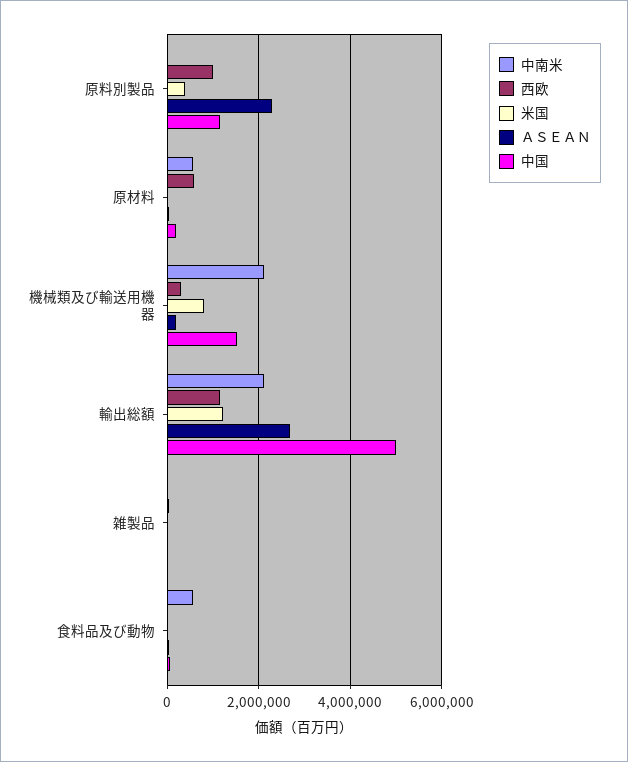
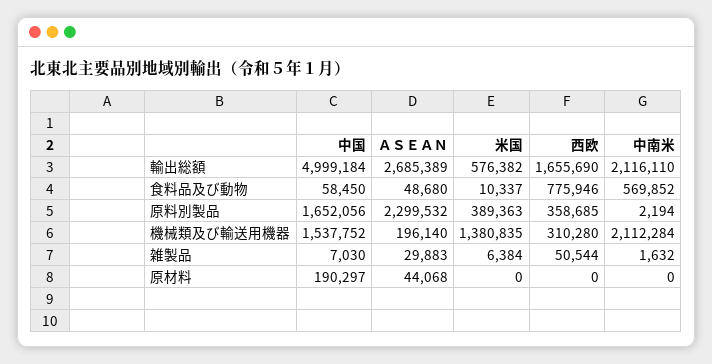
西欧, 原料別製品: 1000000 -> 358685
中国, 原料別製品: 1200000 -> 1652056
中南米, 原材料: 600000 -> 0
西欧, 原材料: 600000 -> 0
米国, 機械類及び輸送用機器: 800000 -> 1380835
西欧, 輸出総額: 1200000 -> 1655690
米国, 輸出総額: 1200000 -> 576382
西欧, 食料品及び動物: 0 -> 775946

